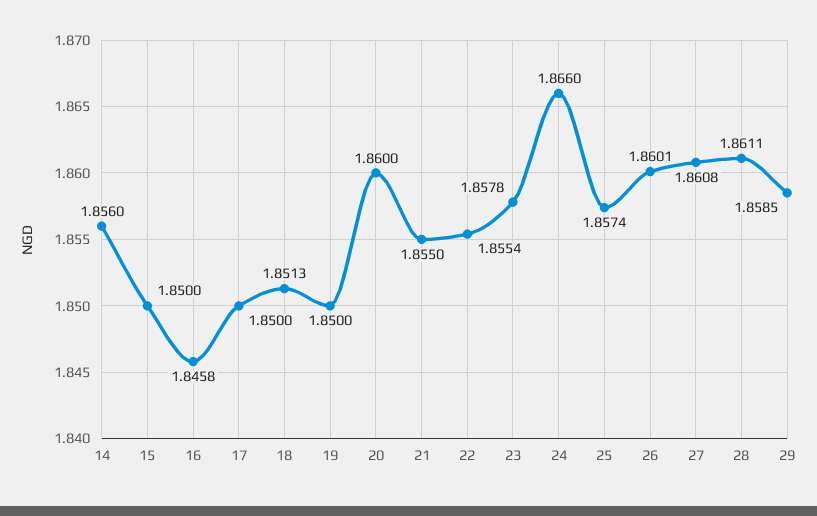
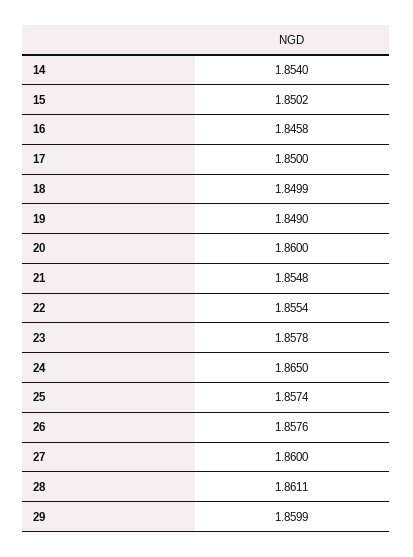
14: 1.856 -> 1.854
15: 1.85 -> 1.8502
18: 1.8513 -> 1.8499
19: 1.85 -> 1.849
21: 1.855 -> 1.8548
24: 1.866 -> 1.865
26: 1.8601 -> 1.8576
27: 1.8608 -> 1.86
29: 1.8585 -> 1.8599

